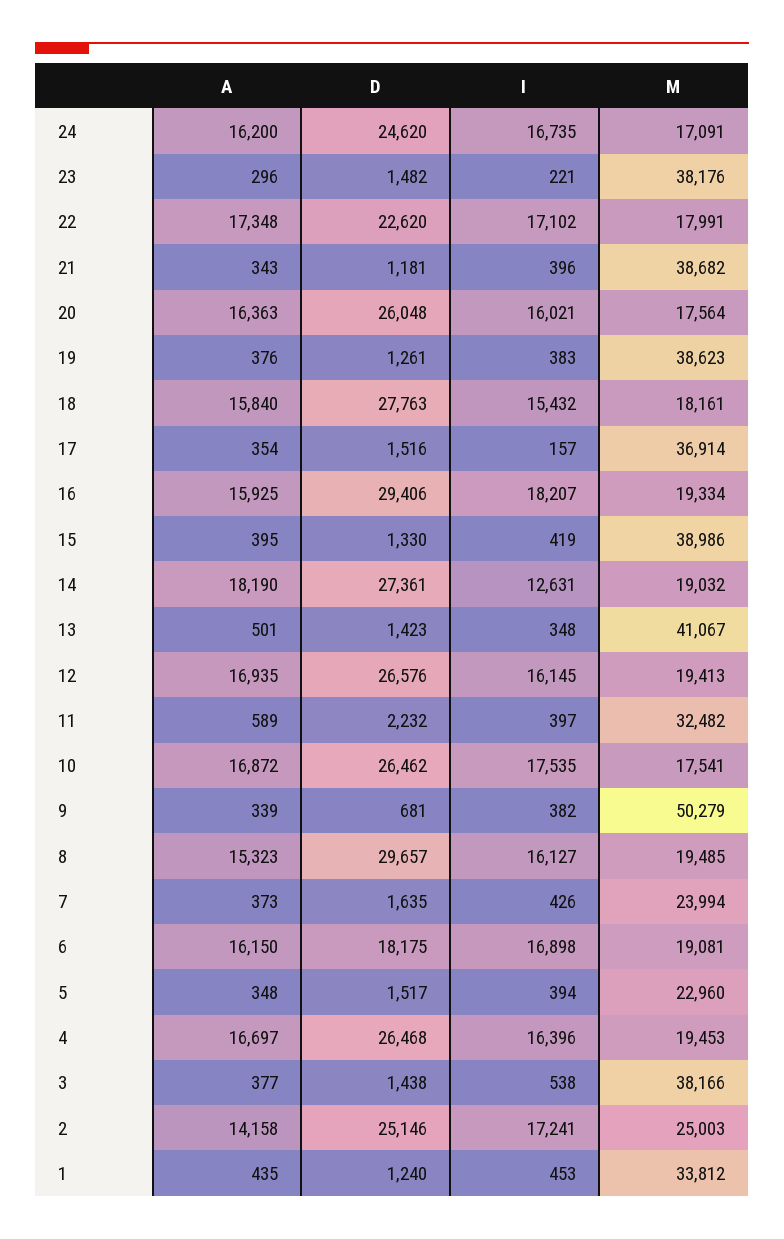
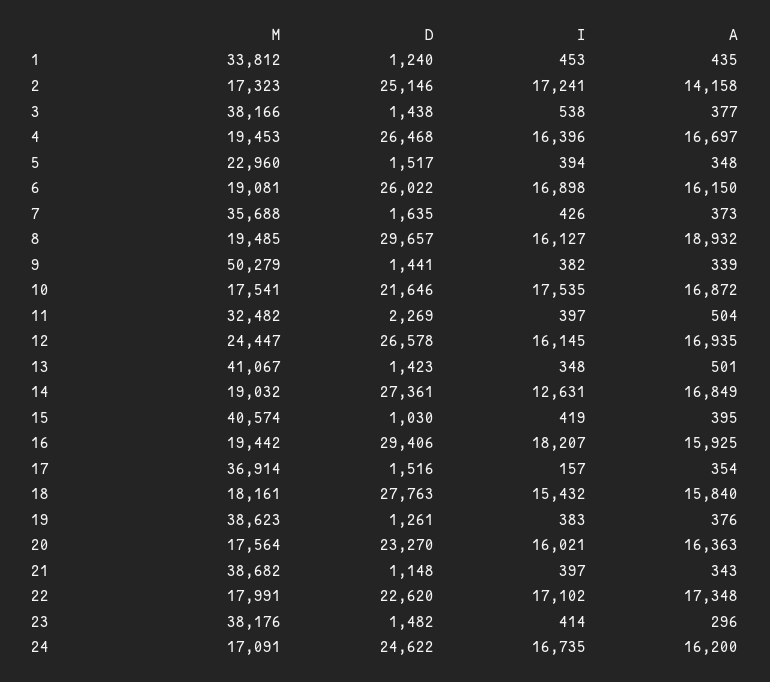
D, 24: 24620 -> 24622
I, 23: 221 -> 414
D, 21: 1181 -> 1148
I, 21: 396 -> 397
D, 20: 26048 -> 23270
M, 16: 19334 -> 19442
D, 15: 1330 -> 1030
M, 15: 38986 -> 40574
A, 14: 18190 -> 16849
D, 12: 26576 -> 26578
M, 12: 19413 -> 24447
A, 11: 589 -> 504
D, 11: 2232 -> 2269
D, 10: 26462 -> 21646
D, 9: 681 -> 1441
A, 8: 15323 -> 18932
M, 7: 23994 -> 35688
D, 6: 18175 -> 26022
M, 2: 25003 -> 17323

